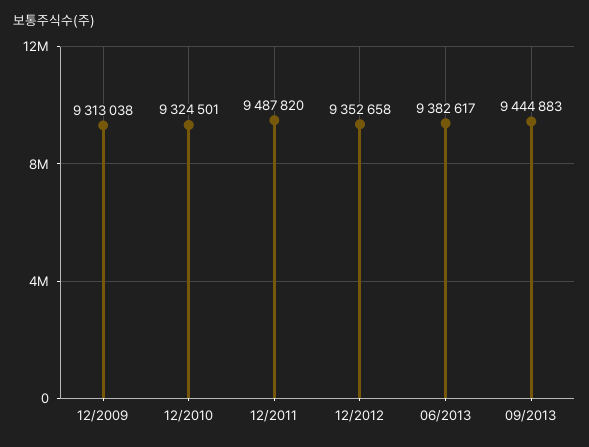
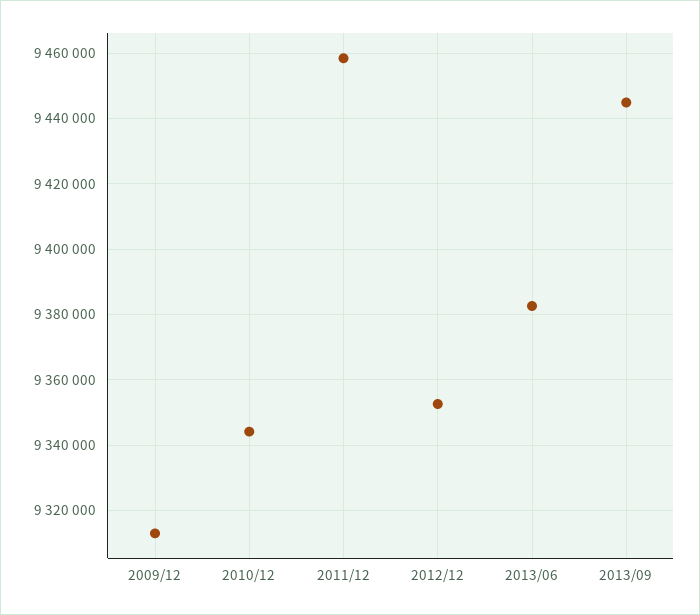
12/2010: 9324501 -> 9344000
12/2011: 9487820 -> 9458000

